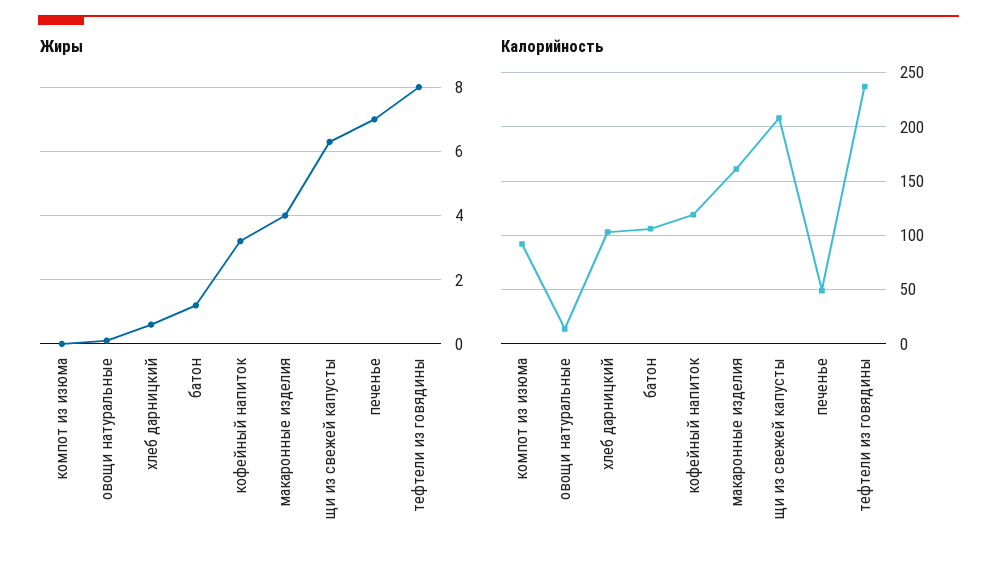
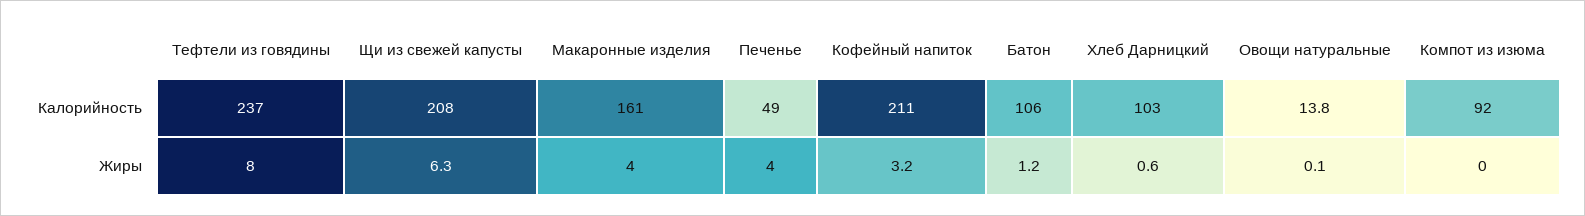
Жиры, печенье: 7 -> 4
Калорийность, кофейный напиток: 120 -> 211

